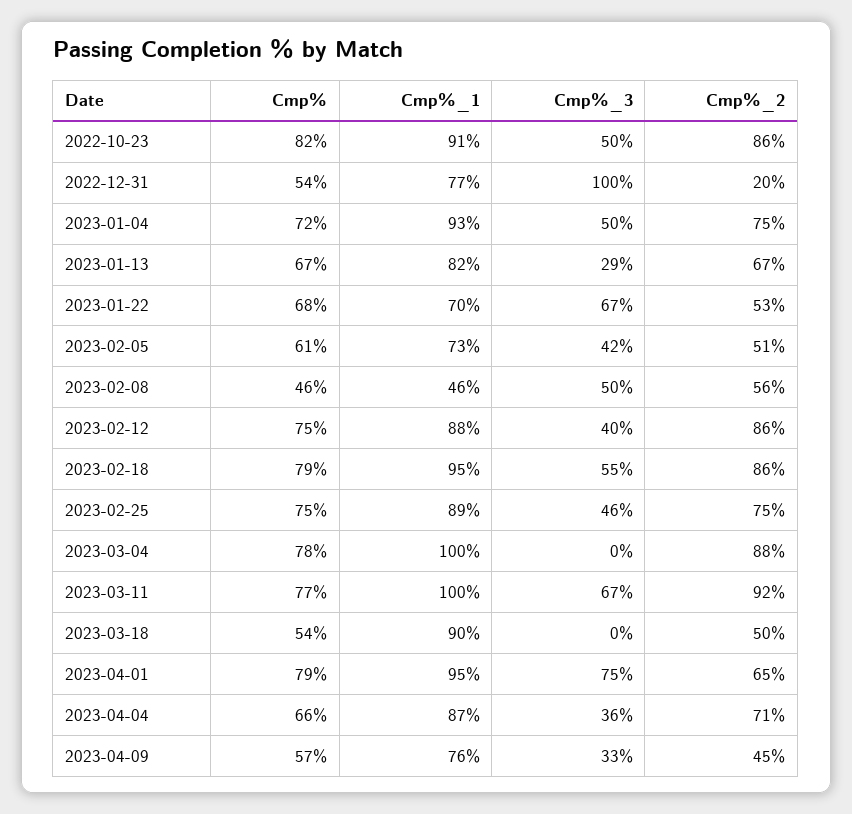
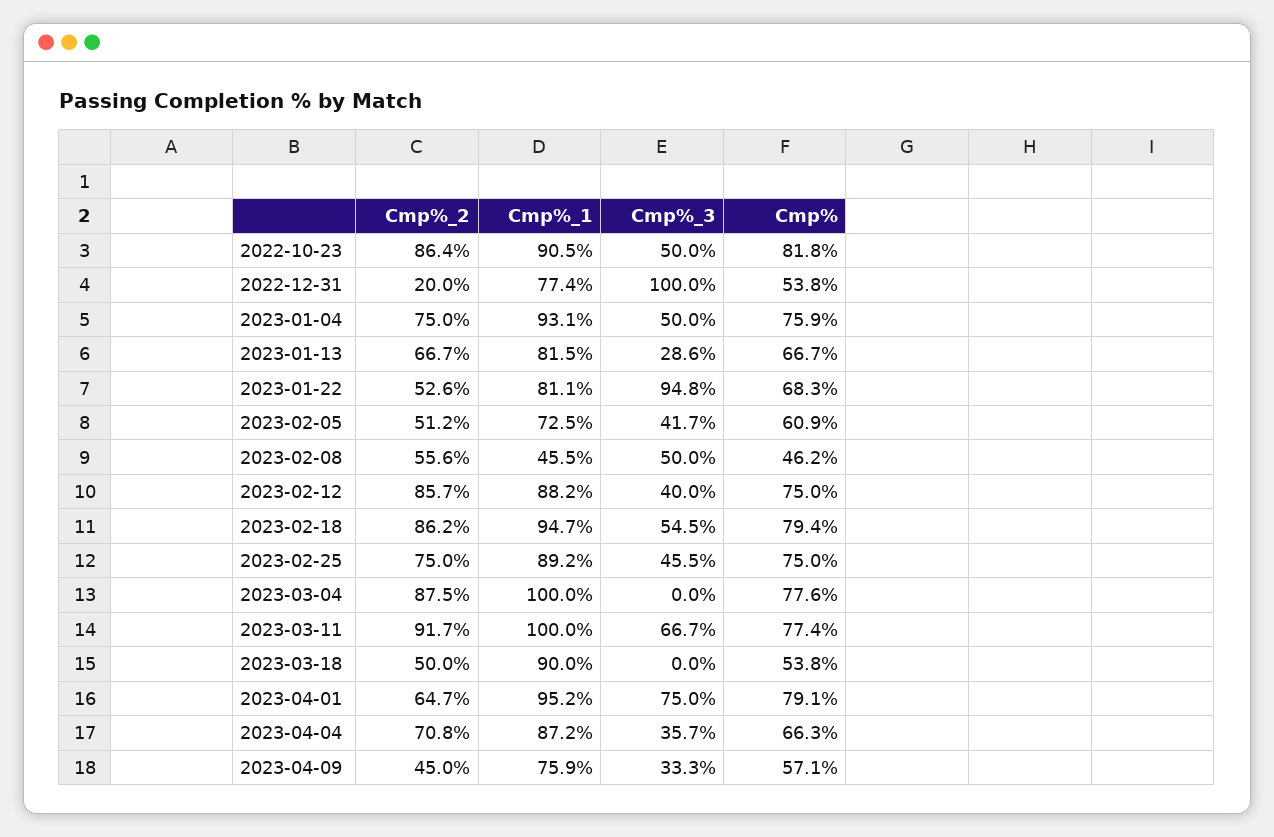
Cmp%, 2023-01-04: 72 -> 75.9
Cmp%_1, 2023-01-22: 70 -> 81.1
Cmp%_3, 2023-01-22: 67 -> 94.8

